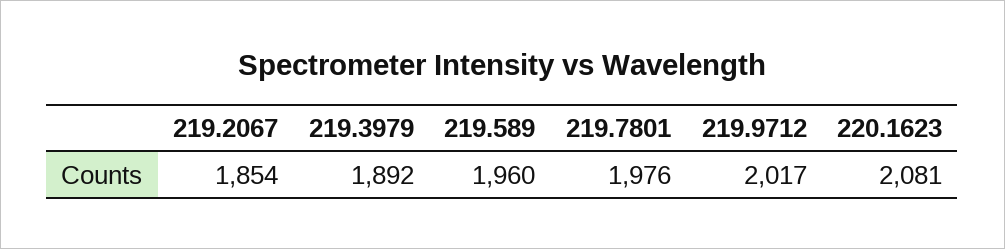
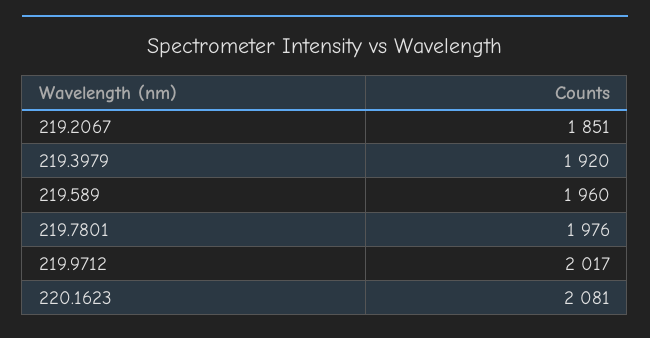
219.2067: 1854 -> 1851
219.3979: 1892 -> 1920

